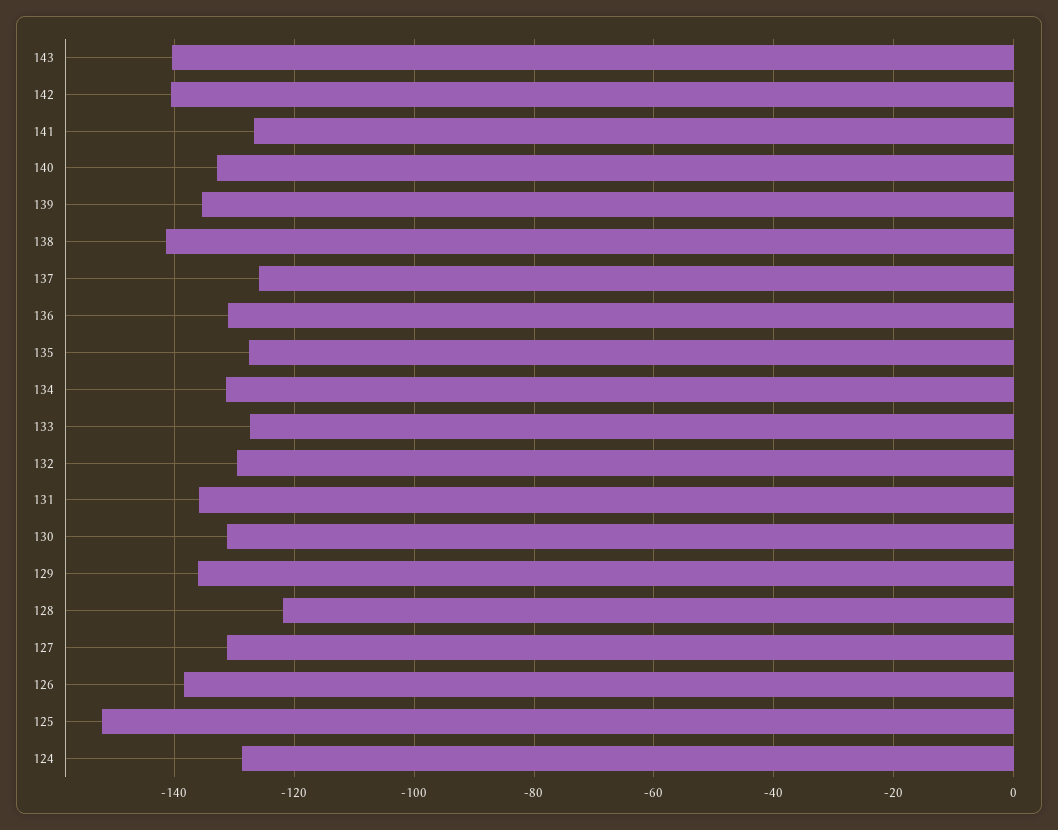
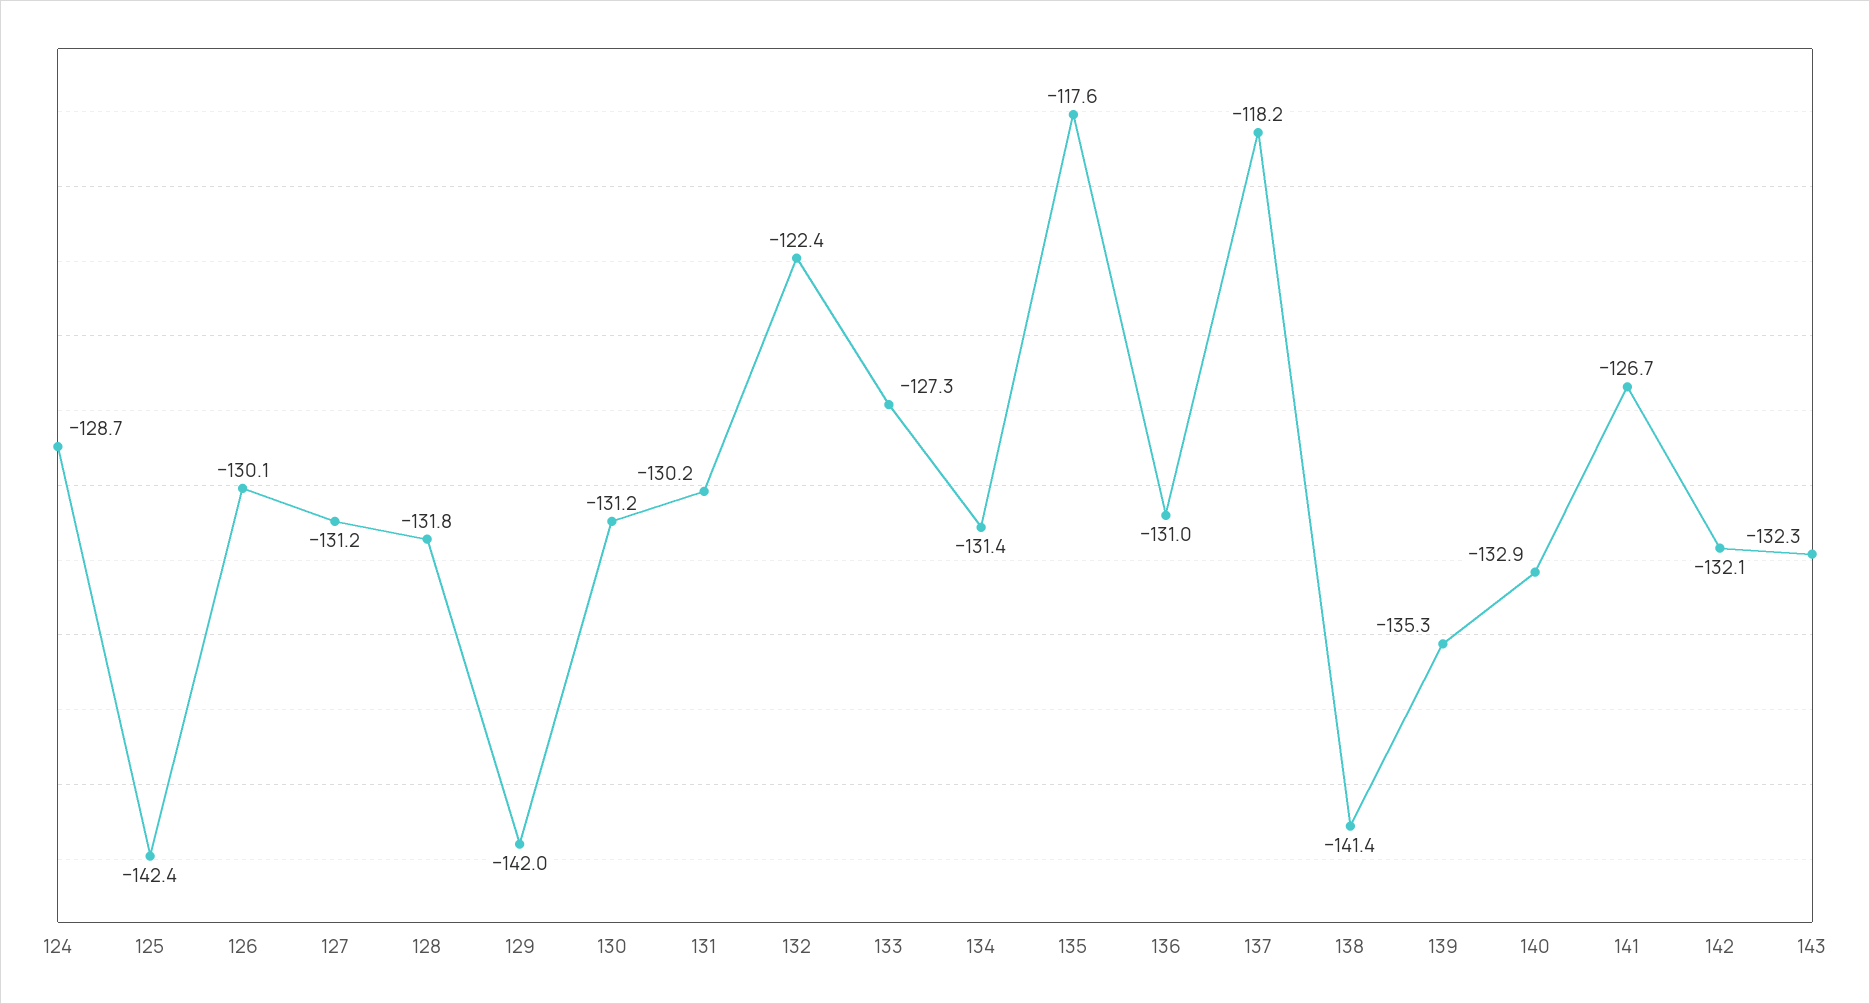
143: -140 -> -132.3
142: -140 -> -132.1
137: -126 -> -118.2
135: -128 -> -117.6
132: -130 -> -122.4
131: -136 -> -130.2
129: -136 -> -142
128: -122 -> -131.8
126: -138 -> -130.1
125: -152 -> -142.4

